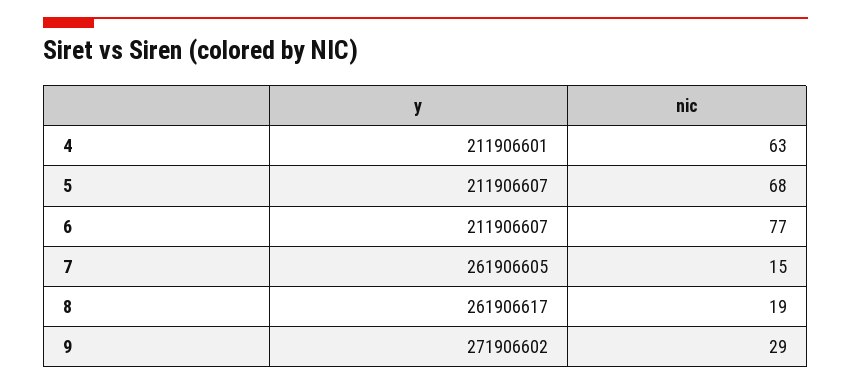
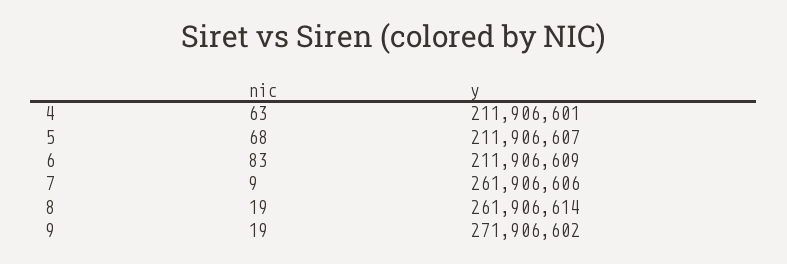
y, 6: 211906607 -> 211906609
nic, 6: 77 -> 83
y, 7: 261906605 -> 261906606
nic, 7: 15 -> 9
y, 8: 261906617 -> 261906614
nic, 9: 29 -> 19

